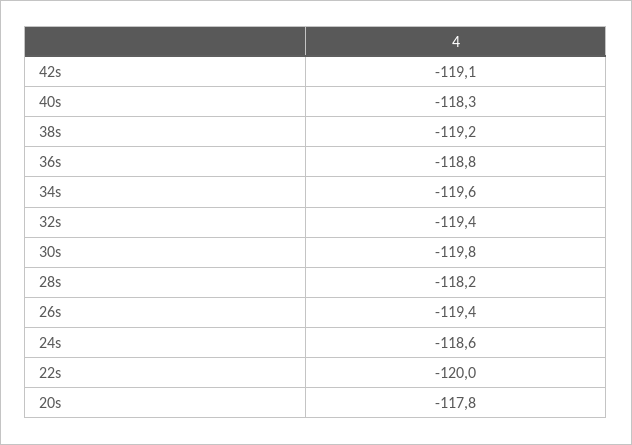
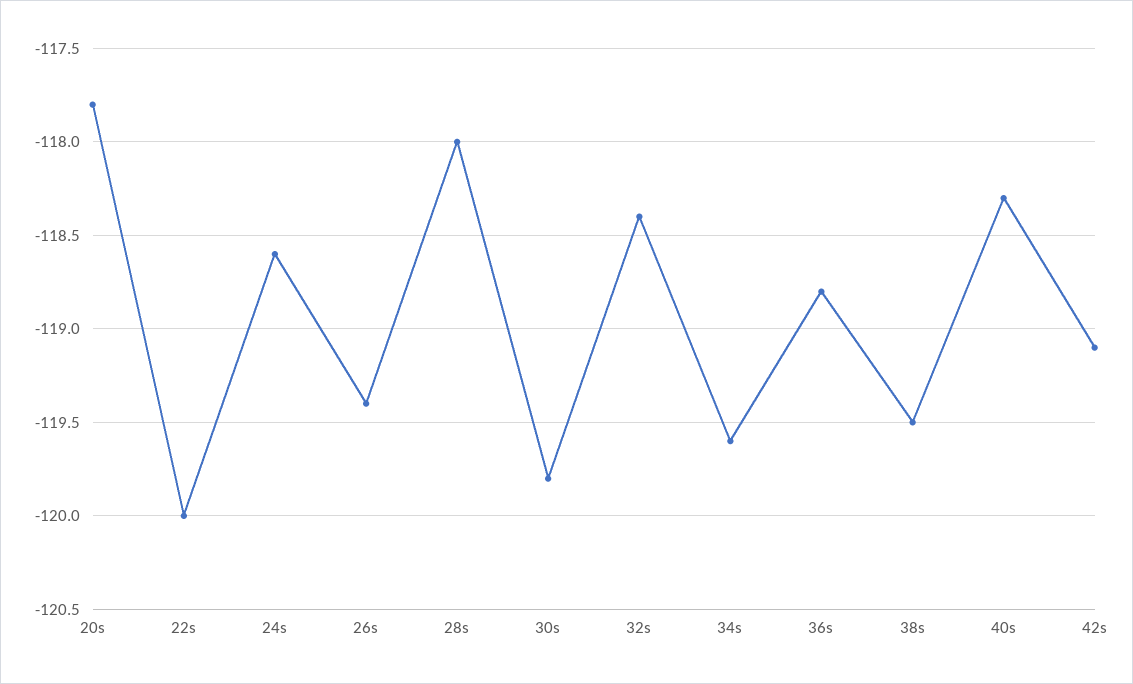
38s: -119.2 -> -119.5
32s: -119.4 -> -118.4
28s: -118.2 -> -118

